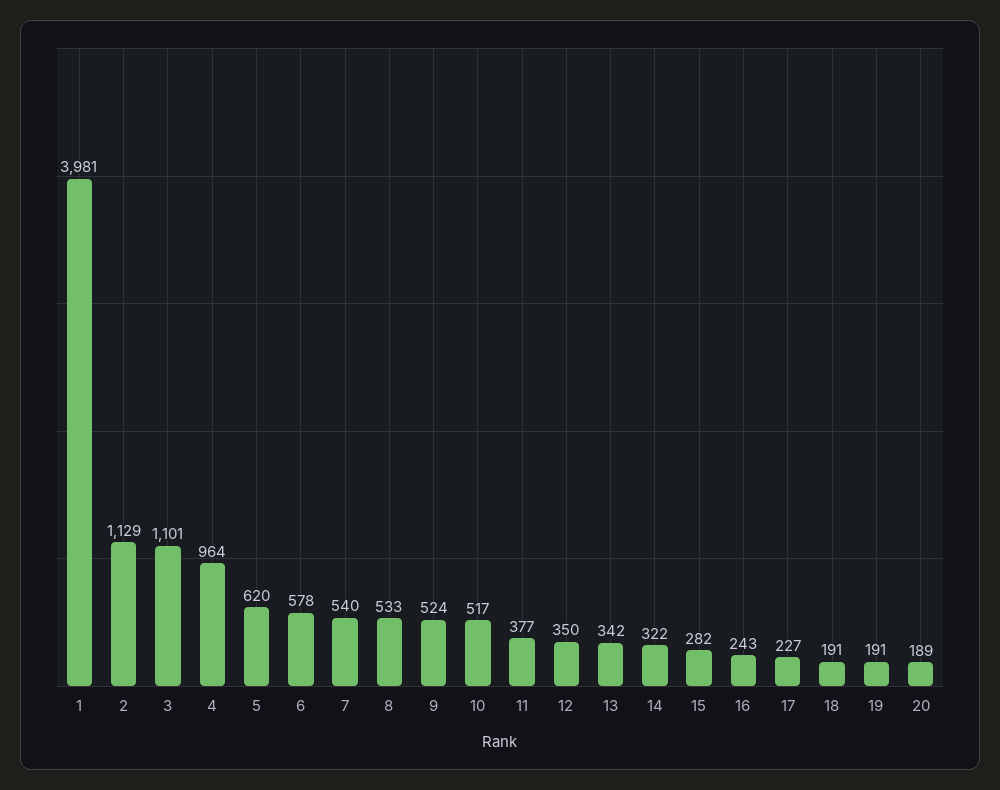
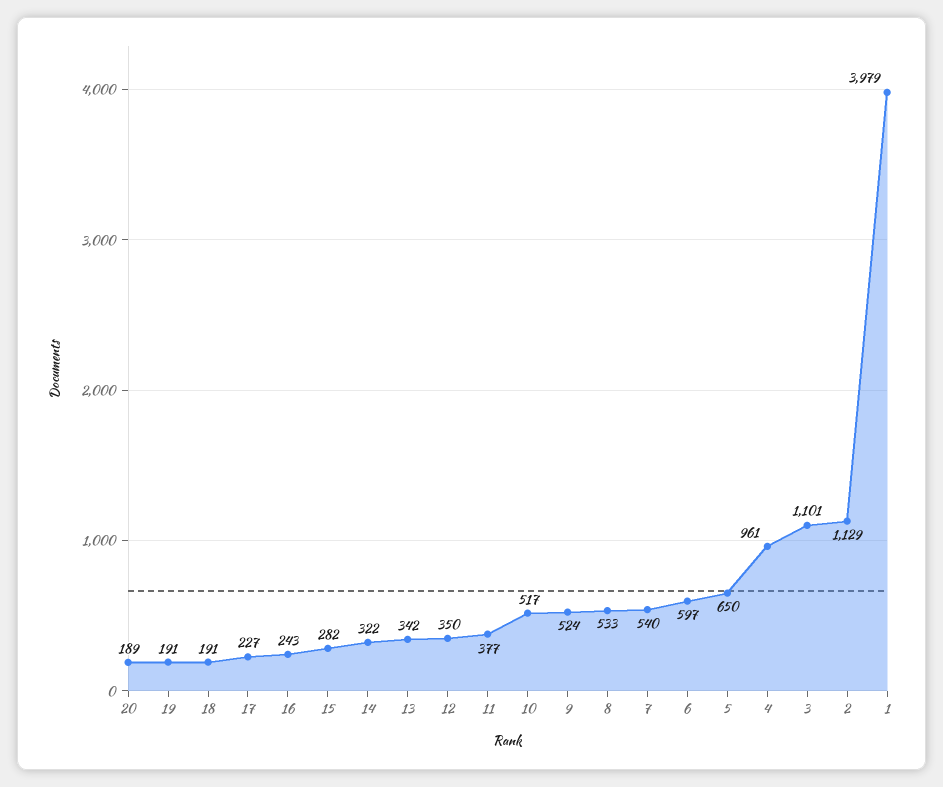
1: 3981 -> 3979
4: 964 -> 961
5: 620 -> 650
6: 578 -> 597

